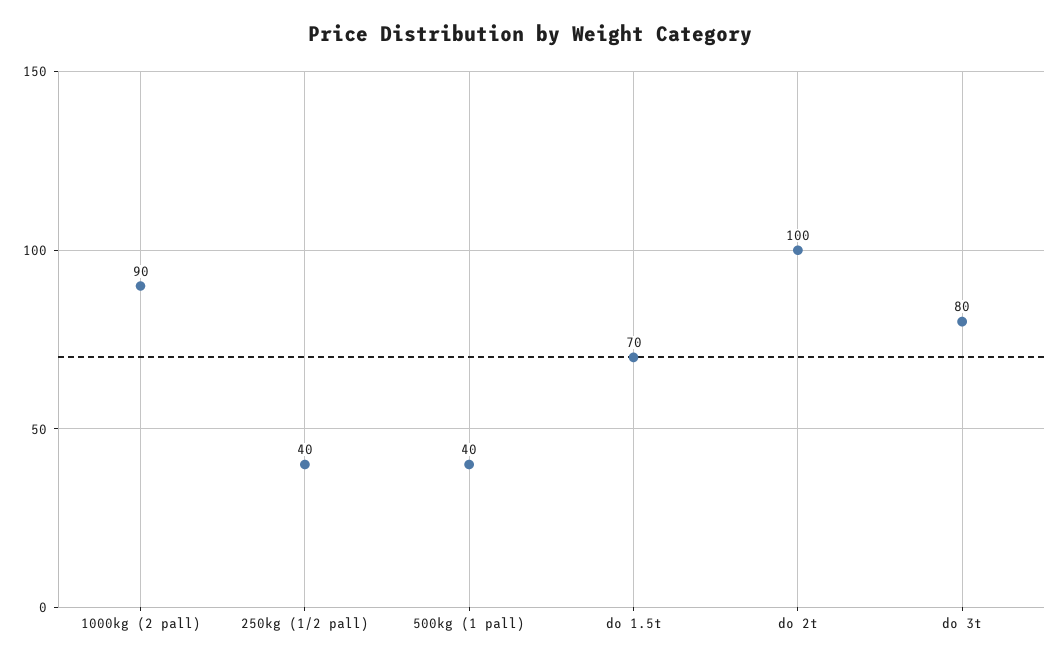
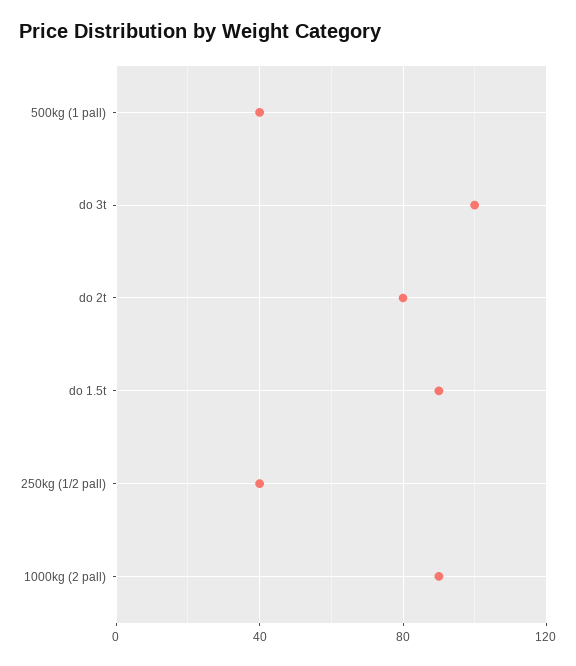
do 1.5t: 70 -> 90
do 2t: 100 -> 80
do 3t: 80 -> 100

